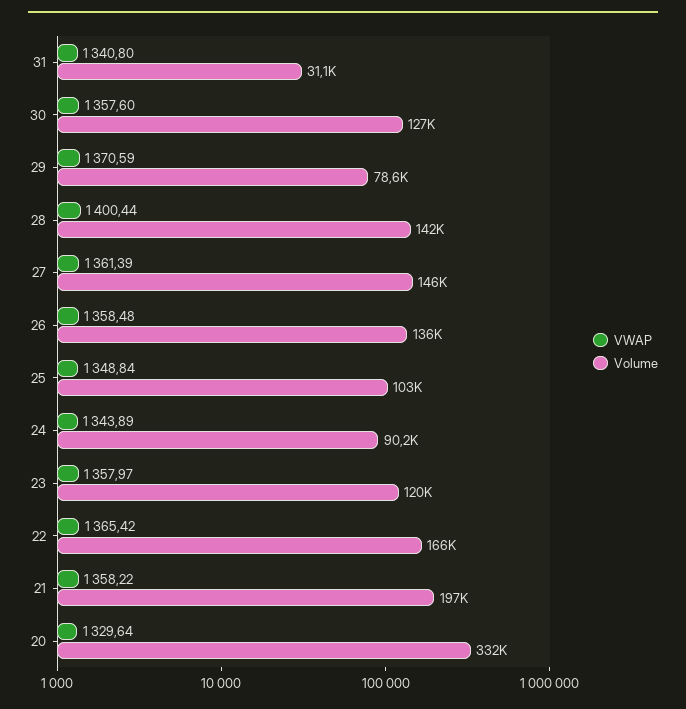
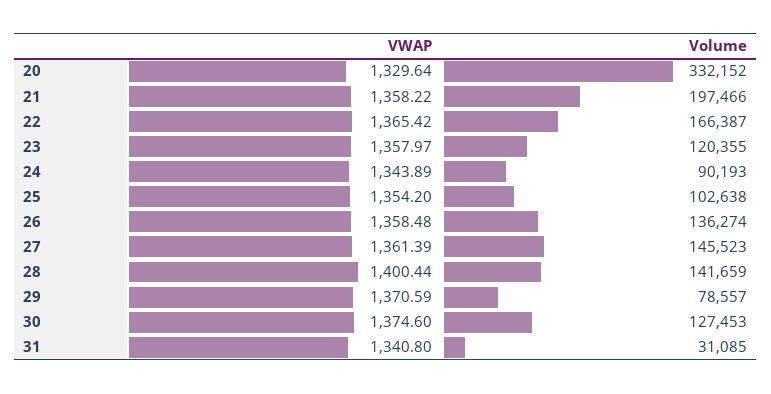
VWAP, 30: 1357.6 -> 1374.6
VWAP, 25: 1348.84 -> 1354.2

